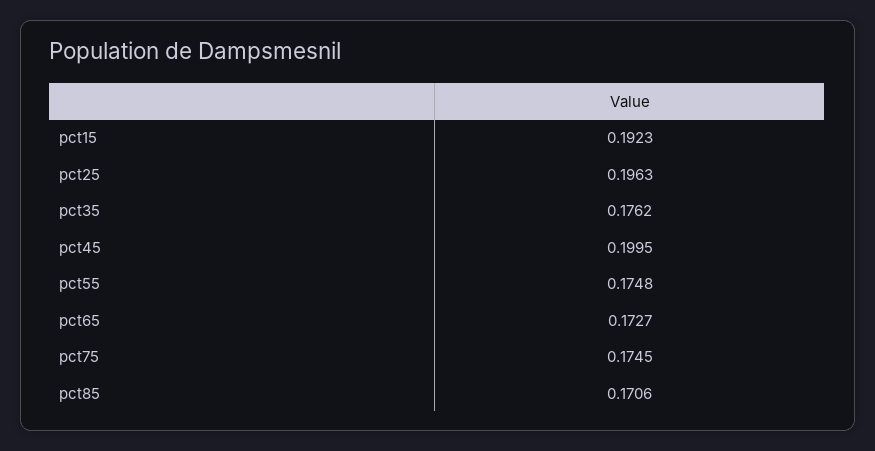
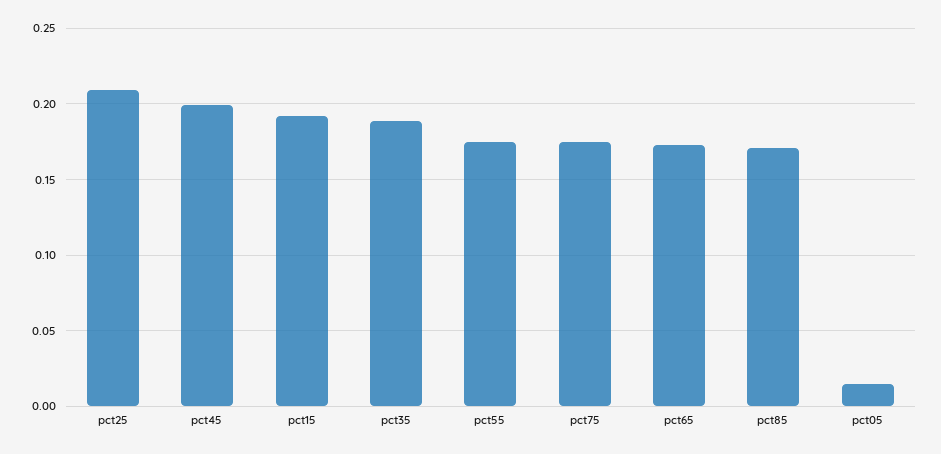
pct25: 0.1963 -> 0.21
pct35: 0.1762 -> 0.19
pct05: none -> 0.015

